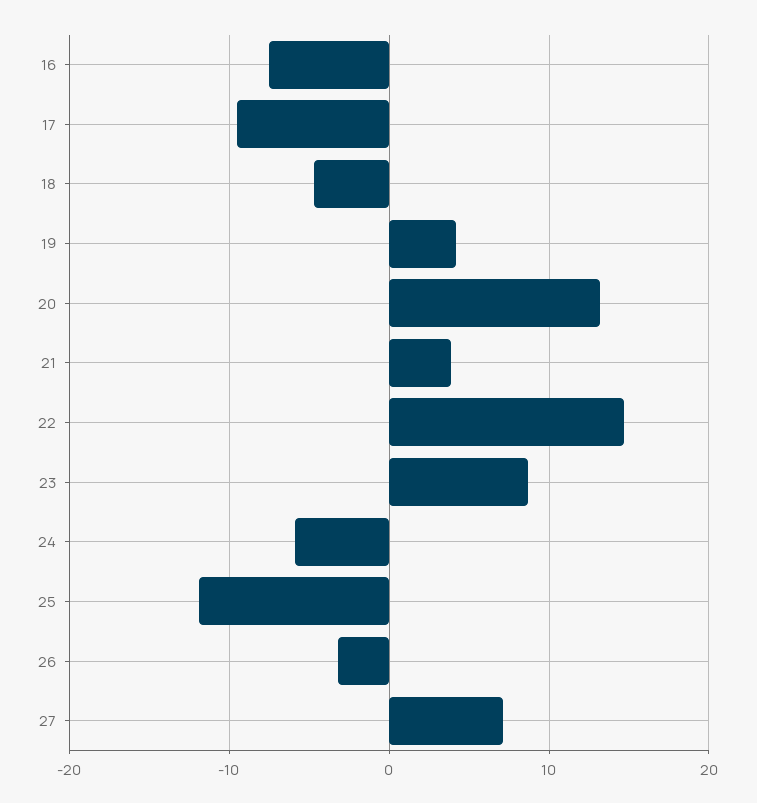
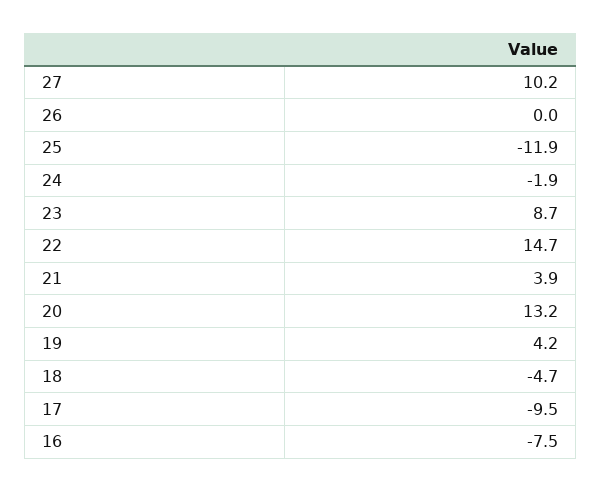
24: -6 -> -1.9
26: -3 -> 0
27: 7 -> 10.2

